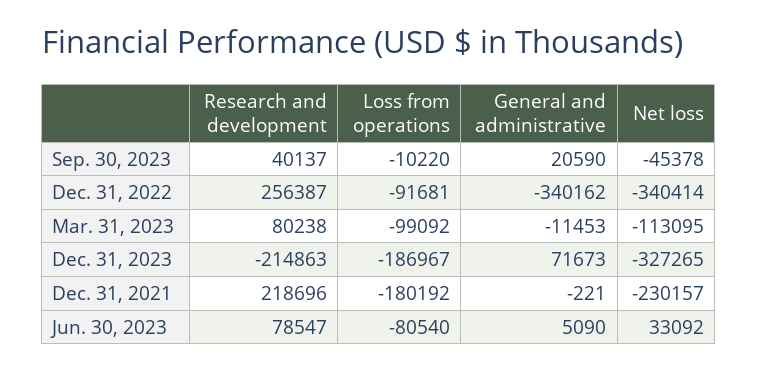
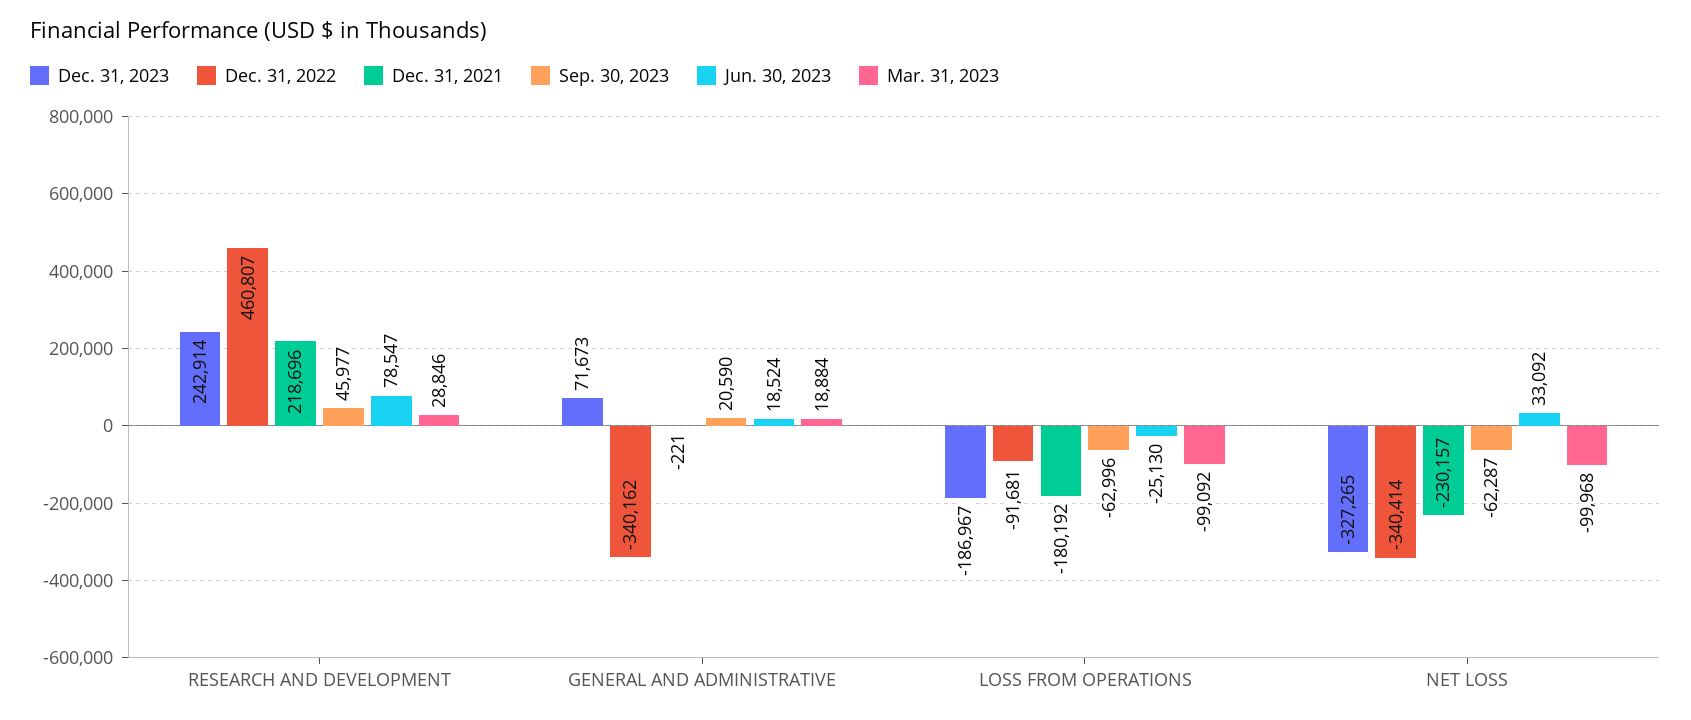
Sep. 30, 2023, Research and development: 40137 -> 45977
Sep. 30, 2023, Loss from operations: -10220 -> -62996
Sep. 30, 2023, Net loss: -45378 -> -62287
Dec. 31, 2022, Research and development: 256387 -> 460807
Mar. 31, 2023, Research and development: 80238 -> 28846
Mar. 31, 2023, General and administrative: -11453 -> 18884
Mar. 31, 2023, Net loss: -113095 -> -99968
Dec. 31, 2023, Research and development: -214863 -> 242914
Jun. 30, 2023, Loss from operations: -80540 -> -25130
Jun. 30, 2023, General and administrative: 5090 -> 18524

